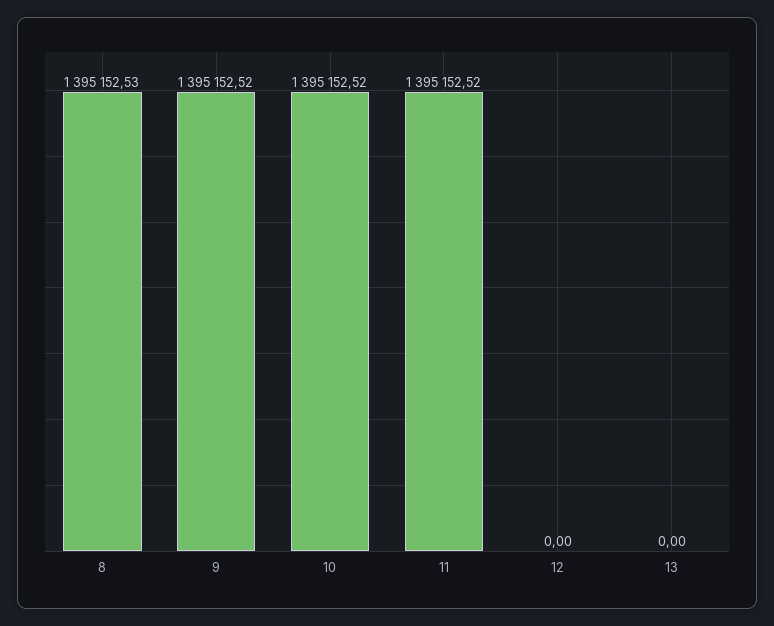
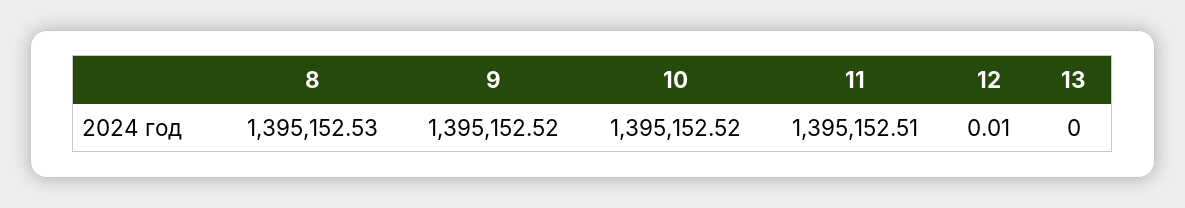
11: 1395152.52 -> 1395152.51
12: 0 -> 0.01

